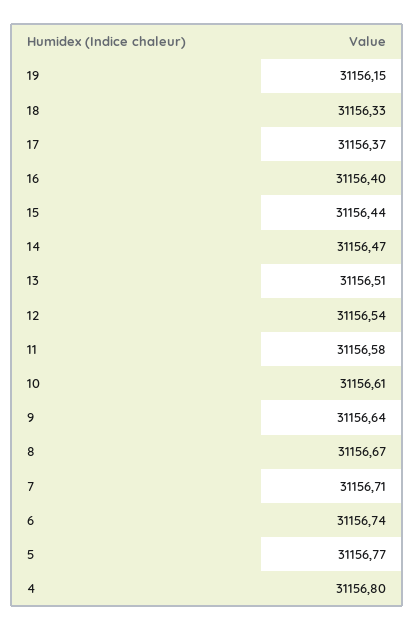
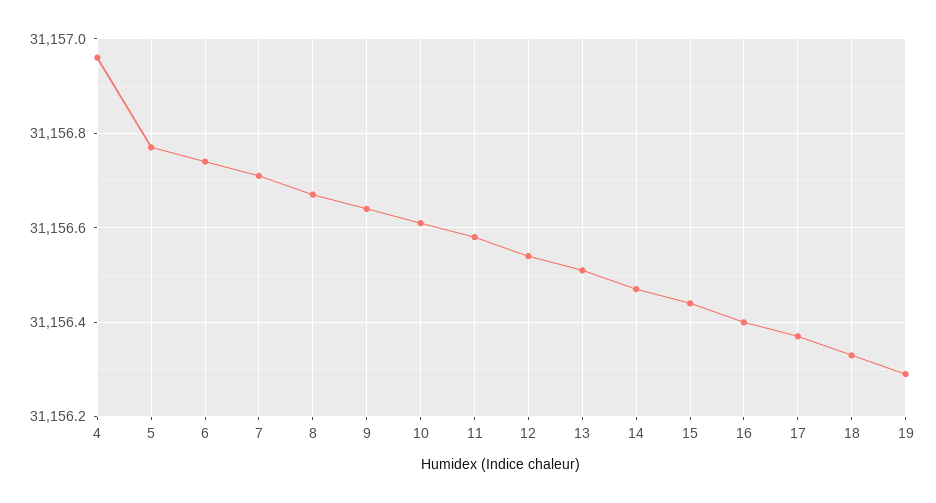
19: 31156.15 -> 31156.3
4: 31156.8 -> 31156.95

